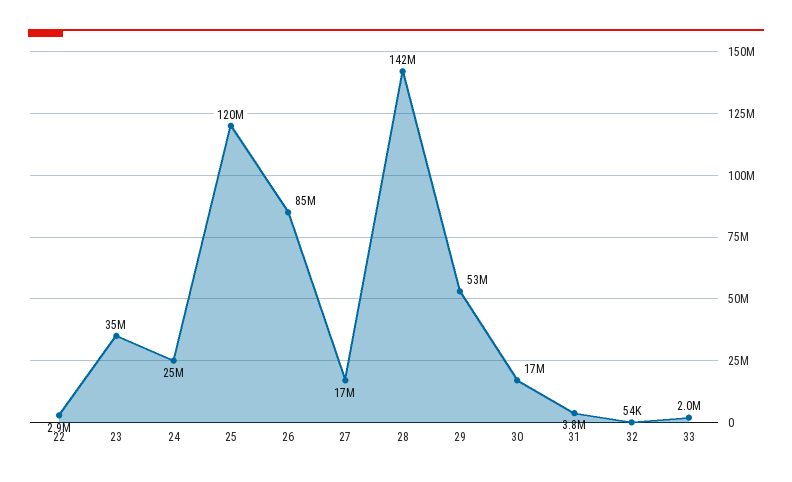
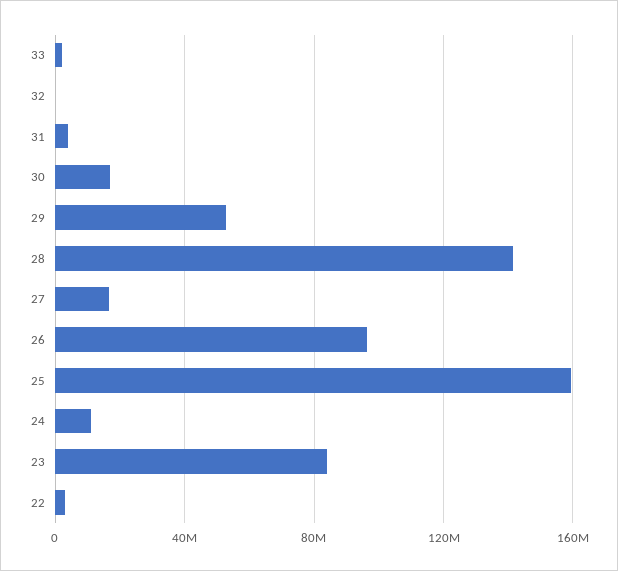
23: 35000000 -> 85000000
24: 25000000 -> 10000000
25: 120000000 -> 160000000
26: 85000000 -> 95000000

